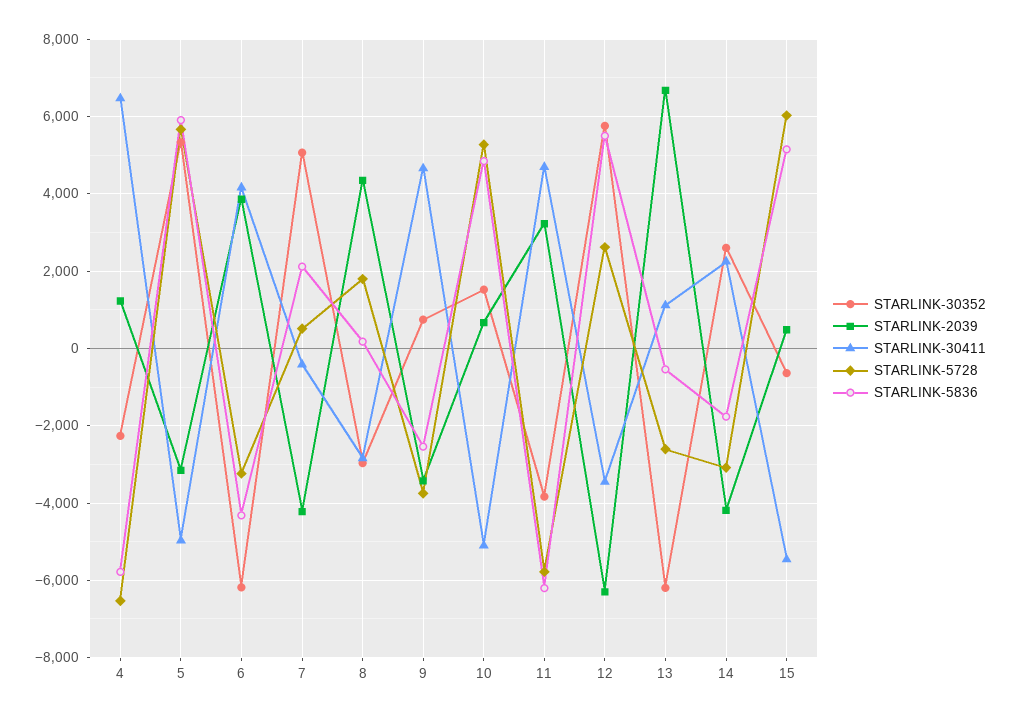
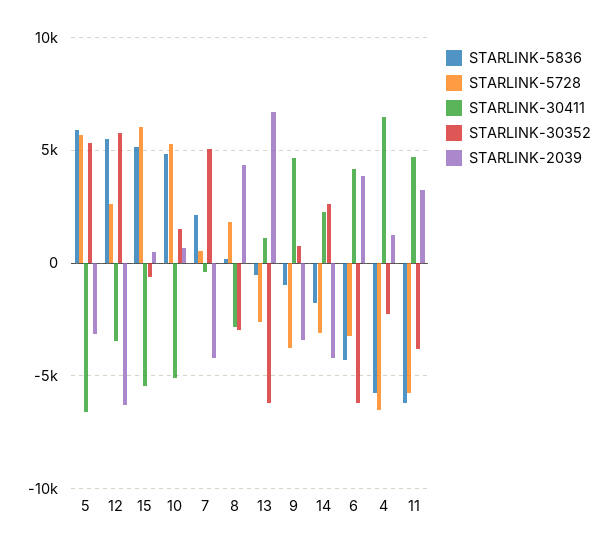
STARLINK-30411, 5: -5000 -> -6500
STARLINK-5836, 9: -2600 -> -1000

